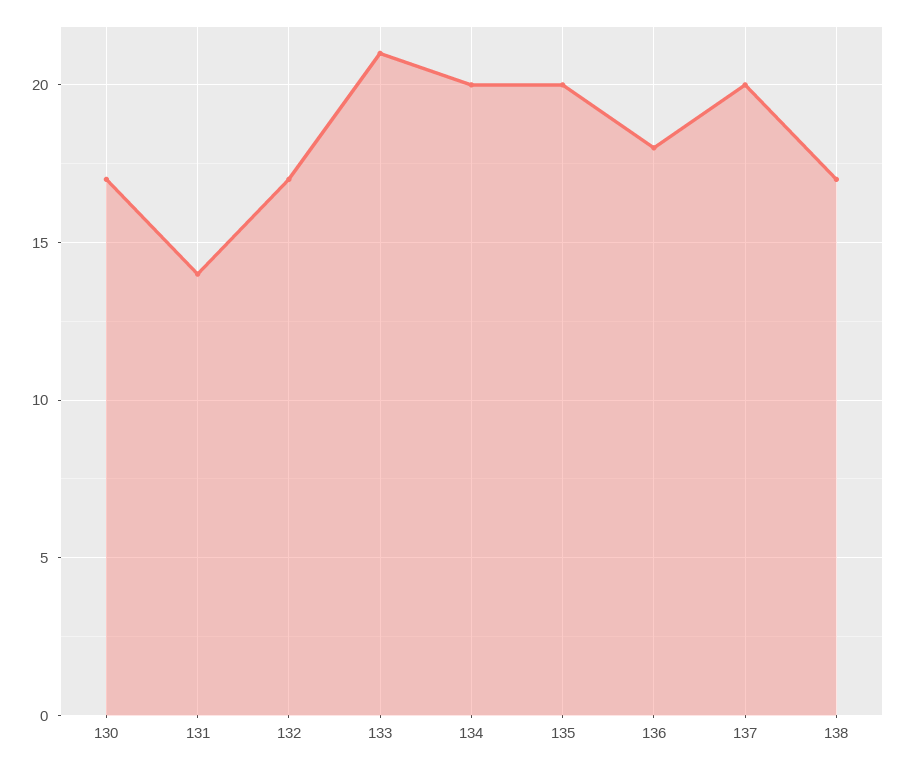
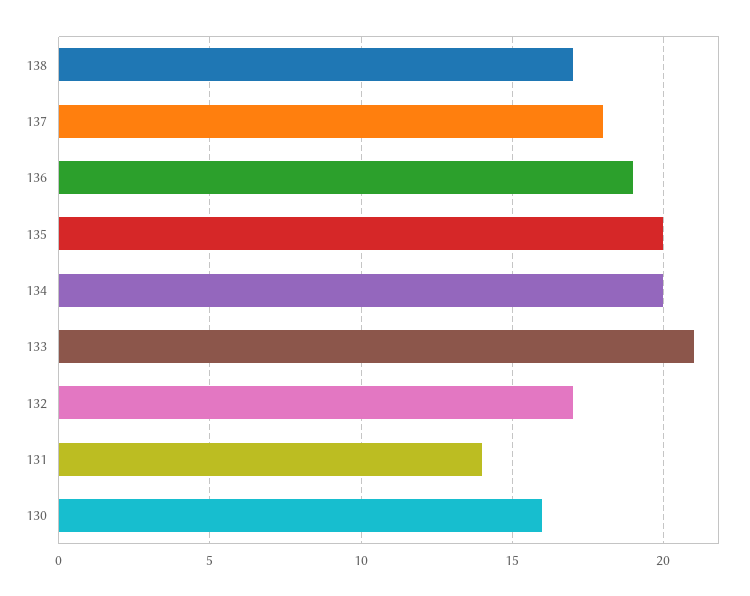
130: 17 -> 16
136: 18 -> 19
137: 20 -> 18

